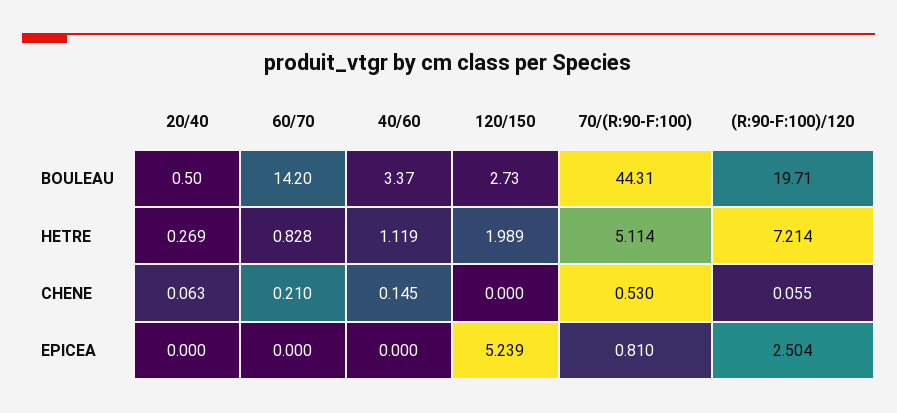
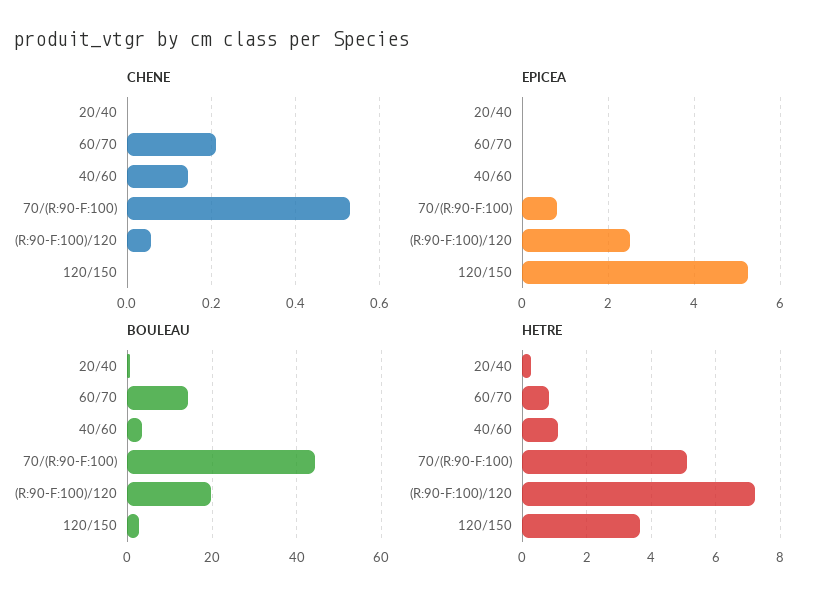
HETRE, 120/150: 1.989 -> 3.6
CHENE, 20/40: 0.063 -> 0

